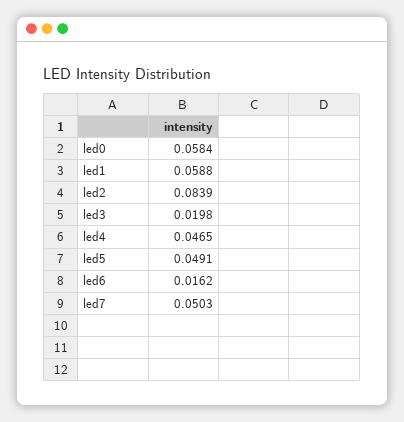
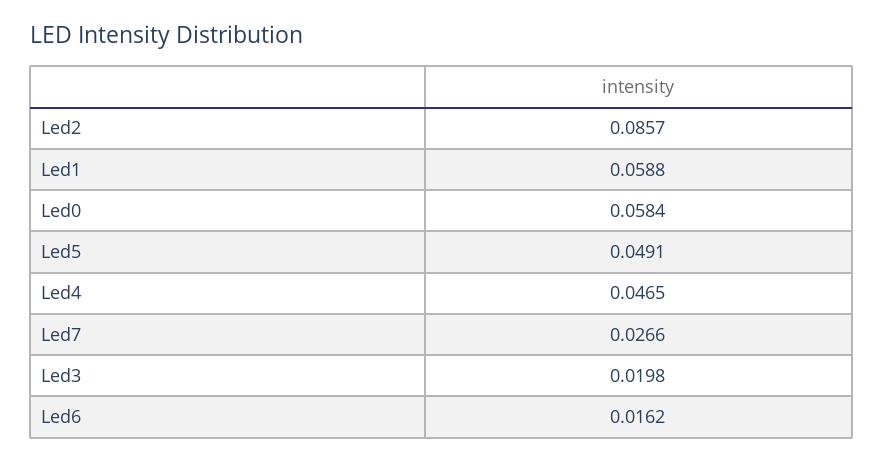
led2: 0.0839 -> 0.0857
led7: 0.0503 -> 0.0266

